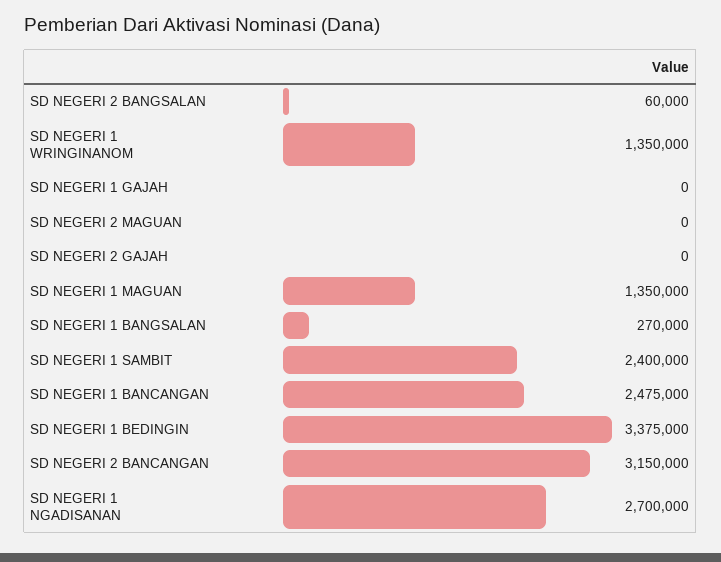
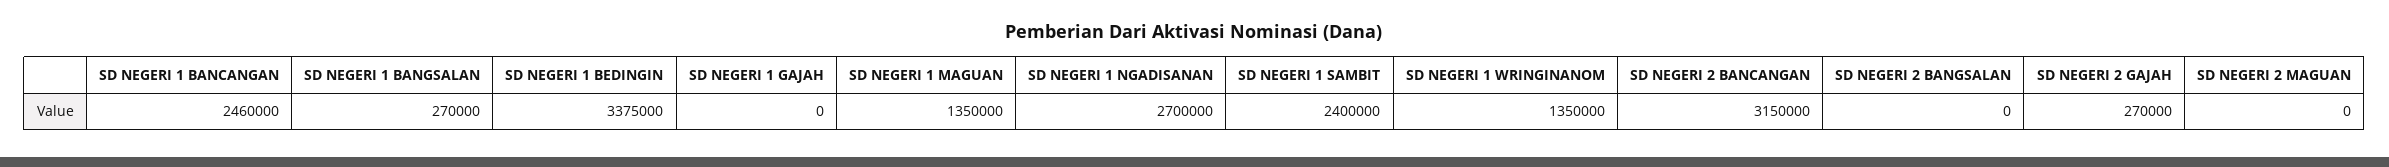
SD NEGERI 2 BANGSALAN: 60000 -> 0
SD NEGERI 2 GAJAH: 0 -> 270000
SD NEGERI 1 BANCANGAN: 2475000 -> 2460000

